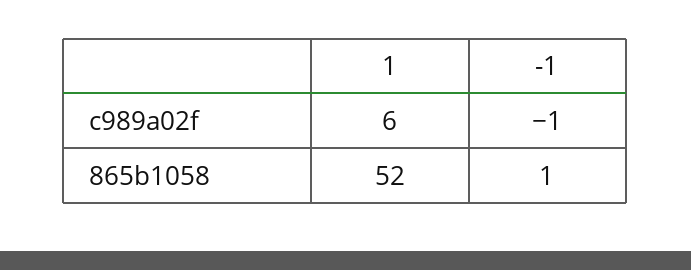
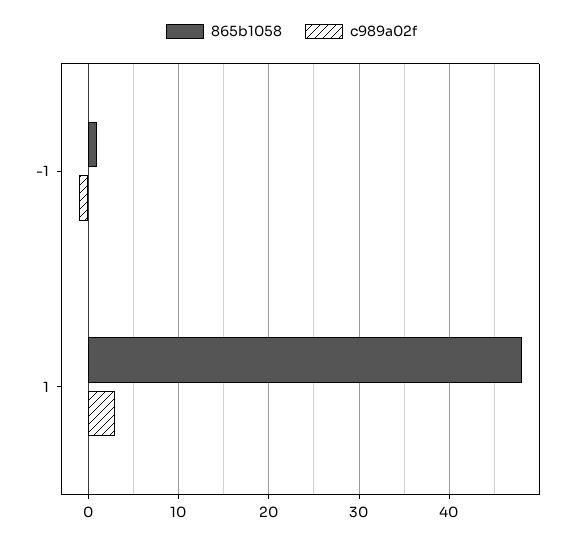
c989a02f, 1: 6 -> 3
865b1058, 1: 52 -> 48

